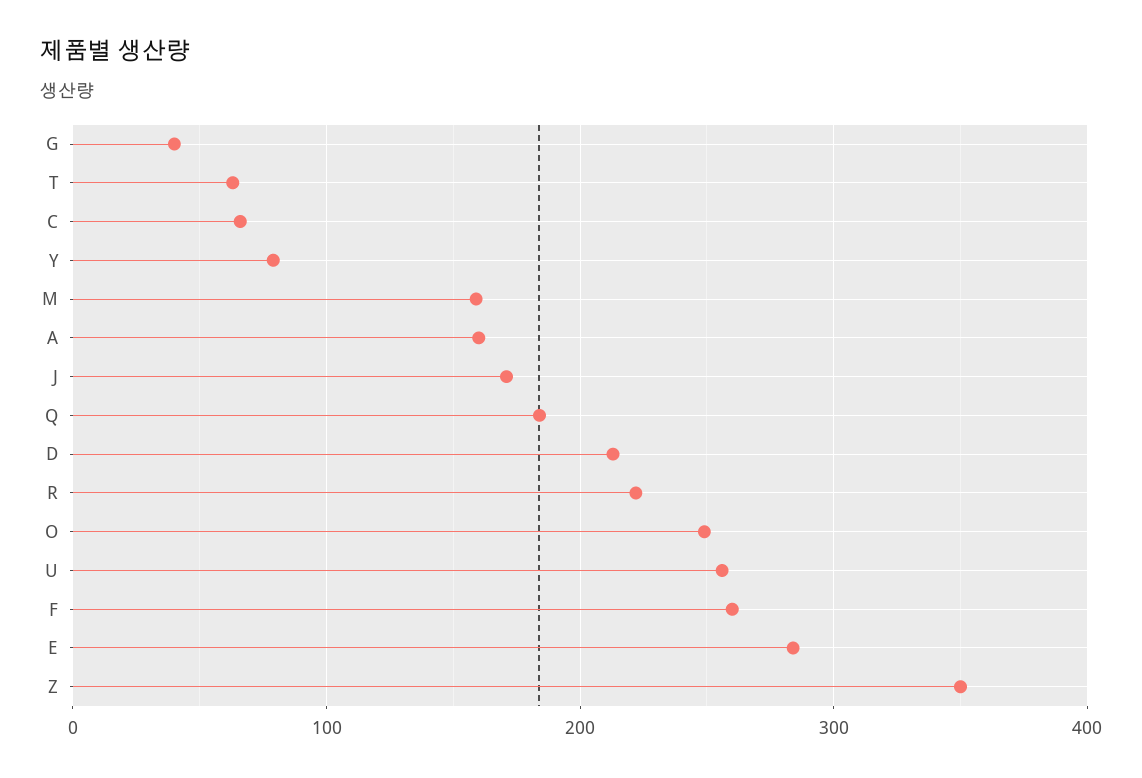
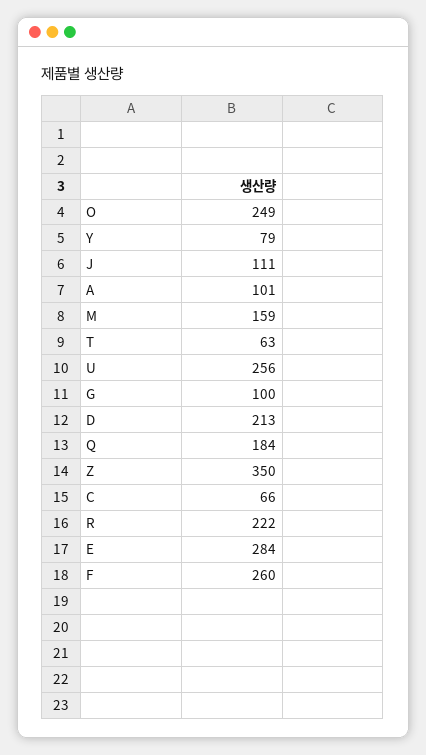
G: 40 -> 100
A: 160 -> 101
J: 170 -> 111

